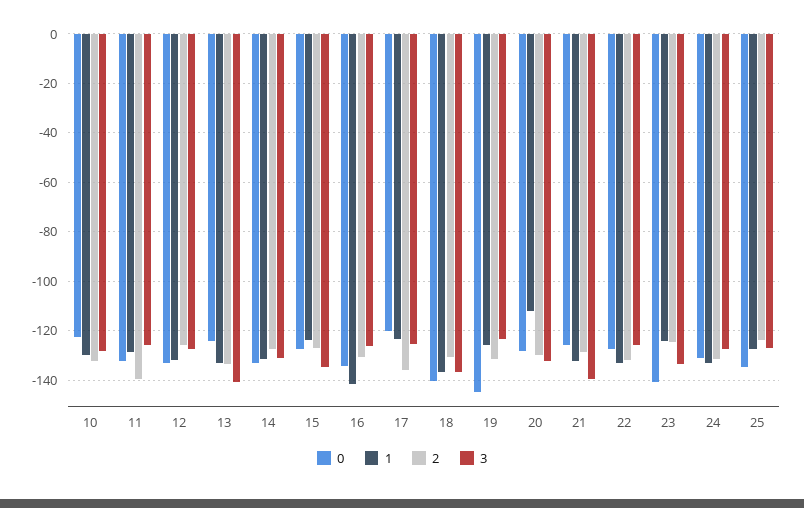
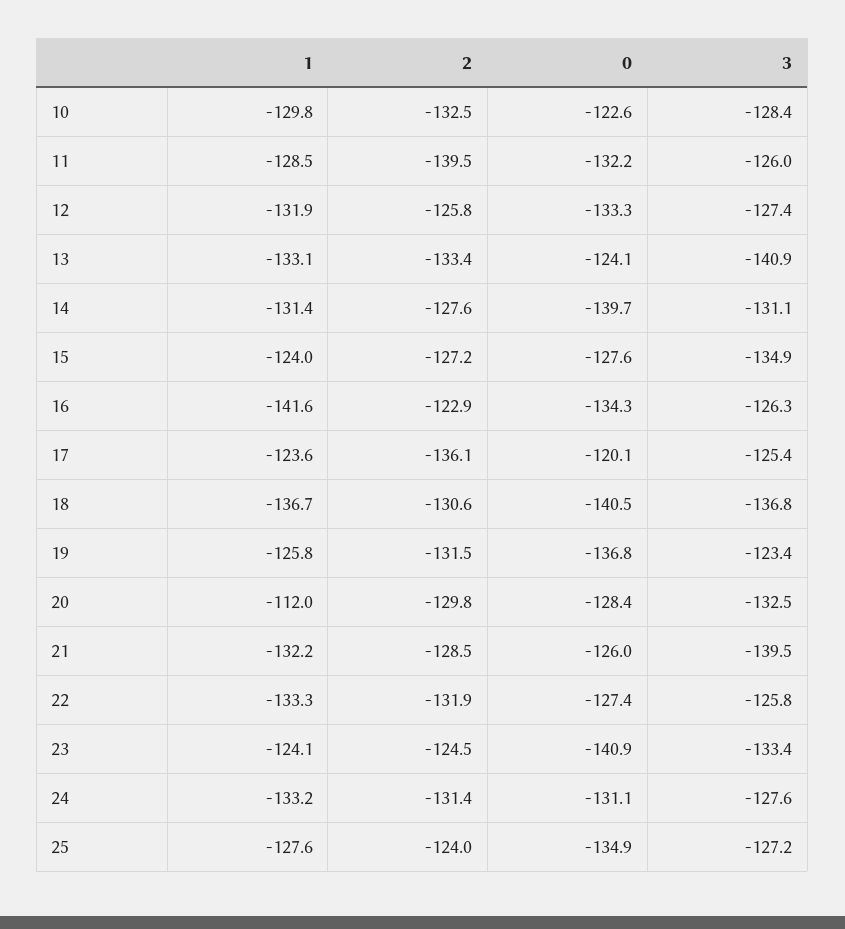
0, 14: -132.5 -> -139.7
2, 16: -130 -> -122.9
0, 19: -145 -> -136.8

